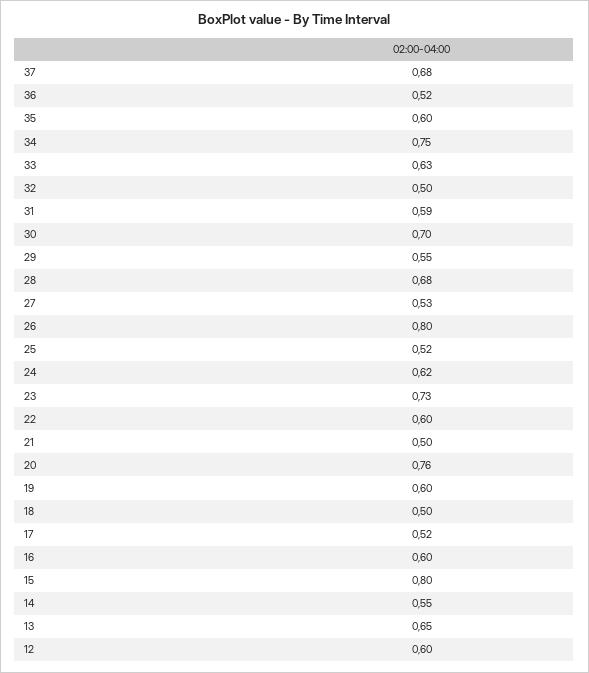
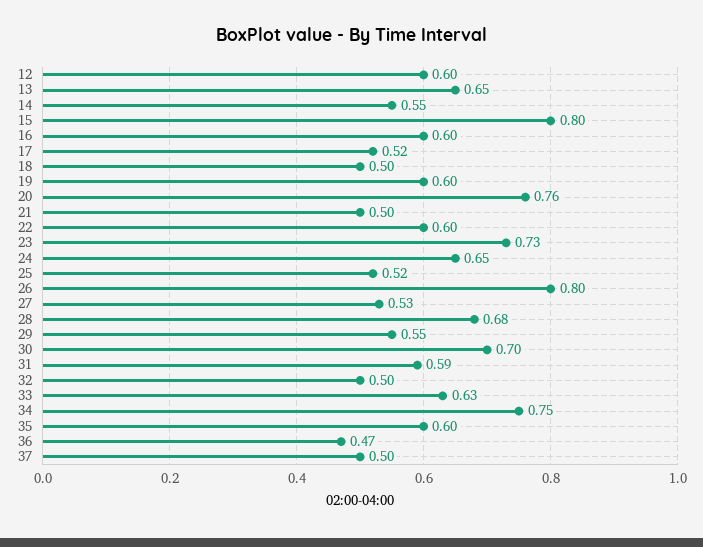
37: 0.68 -> 0.5
36: 0.52 -> 0.47
24: 0.62 -> 0.65

